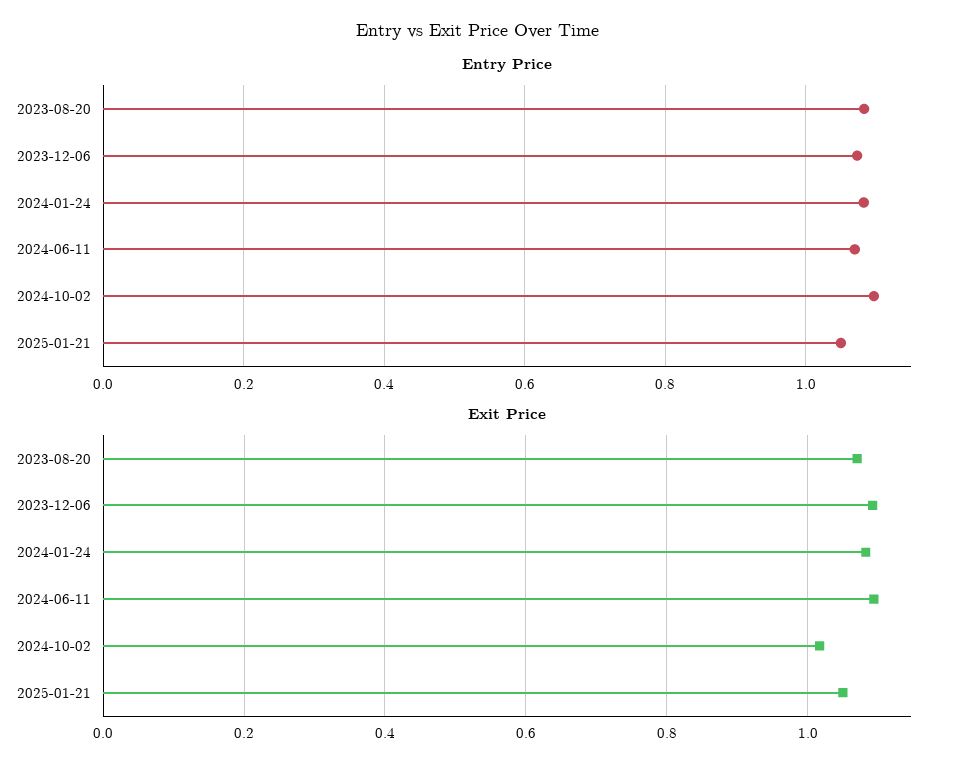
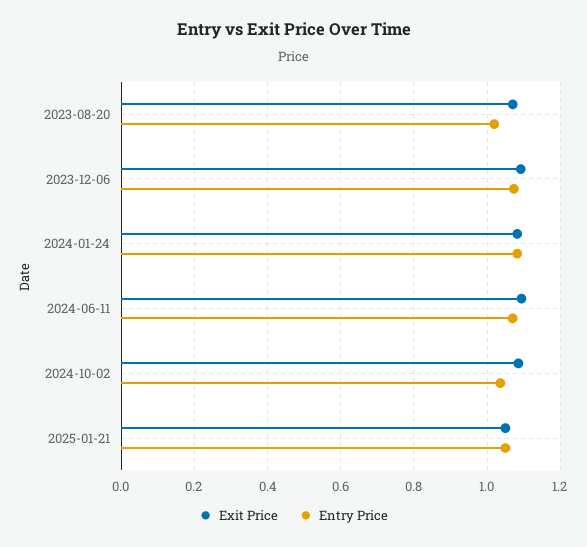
Entry Price, 2023-08-20: 1.08 -> 1.02
Entry Price, 2024-10-02: 1.1 -> 1.04
Exit Price, 2024-10-02: 1.02 -> 1.08

